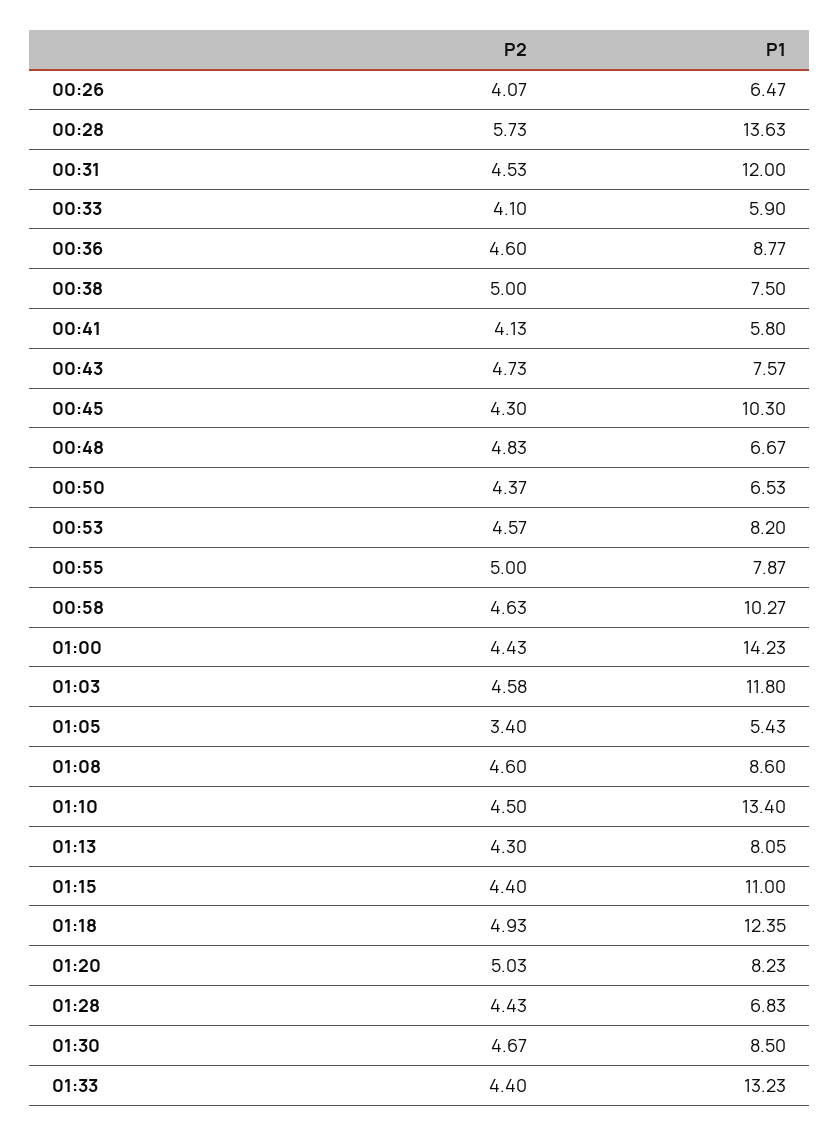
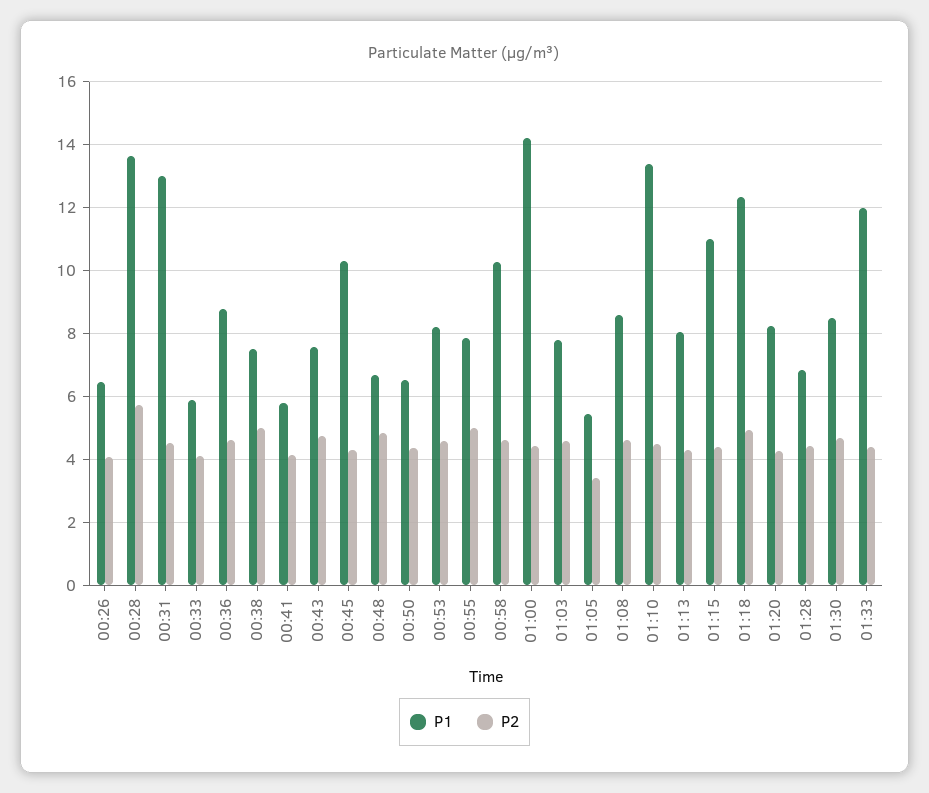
P1, 00:31: 12 -> 13
P1, 01:03: 11.8 -> 7.8
P2, 01:20: 5.03 -> 4.2
P1, 01:33: 13.23 -> 12

